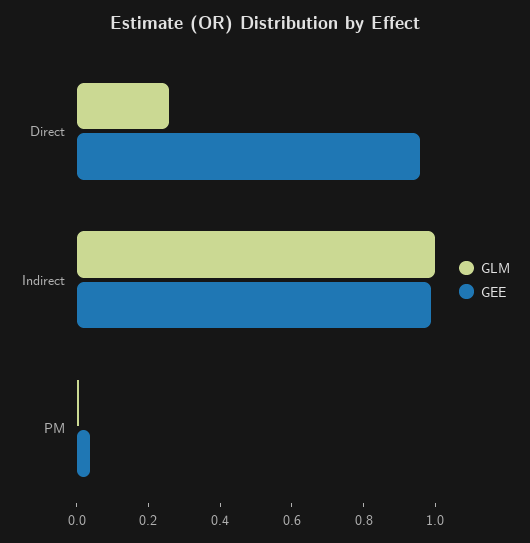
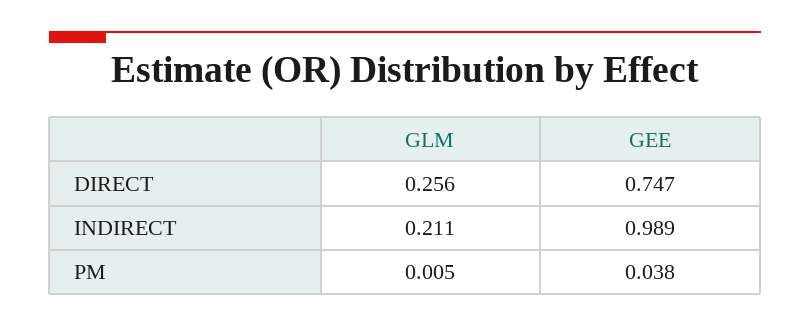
GEE, Direct: 0.95 -> 0.747
GLM, Indirect: 1 -> 0.211

